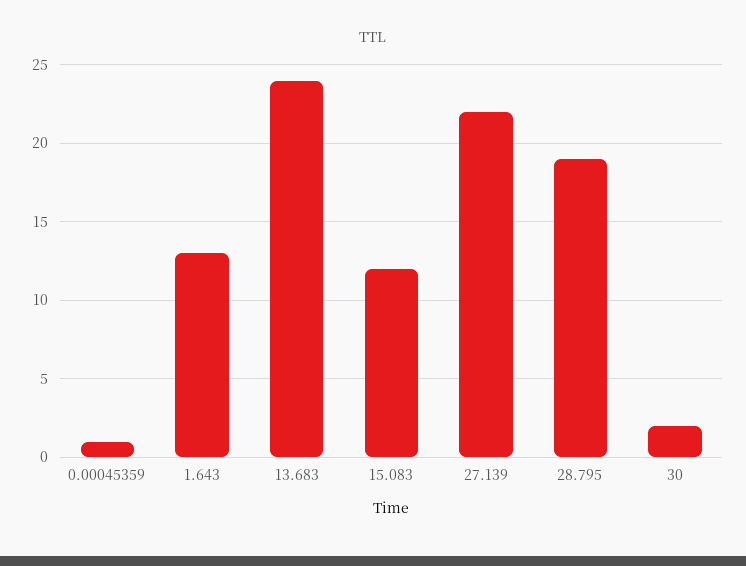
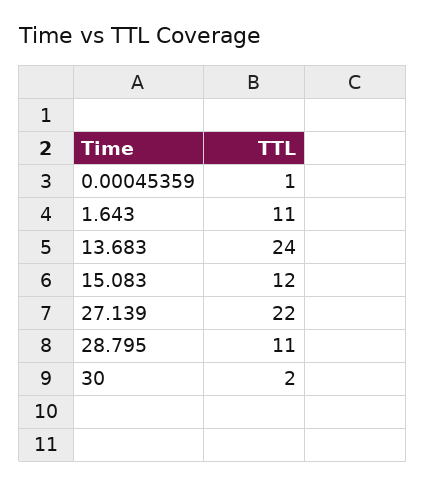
1.643: 13 -> 11
28.795: 19 -> 11

